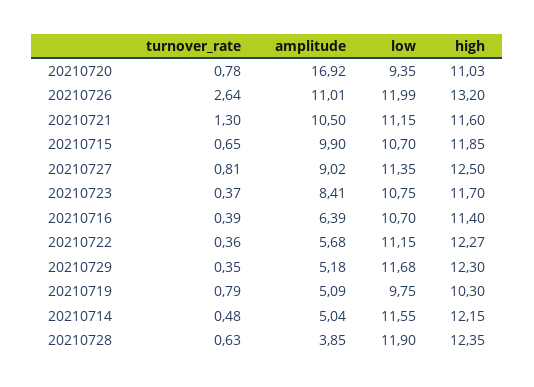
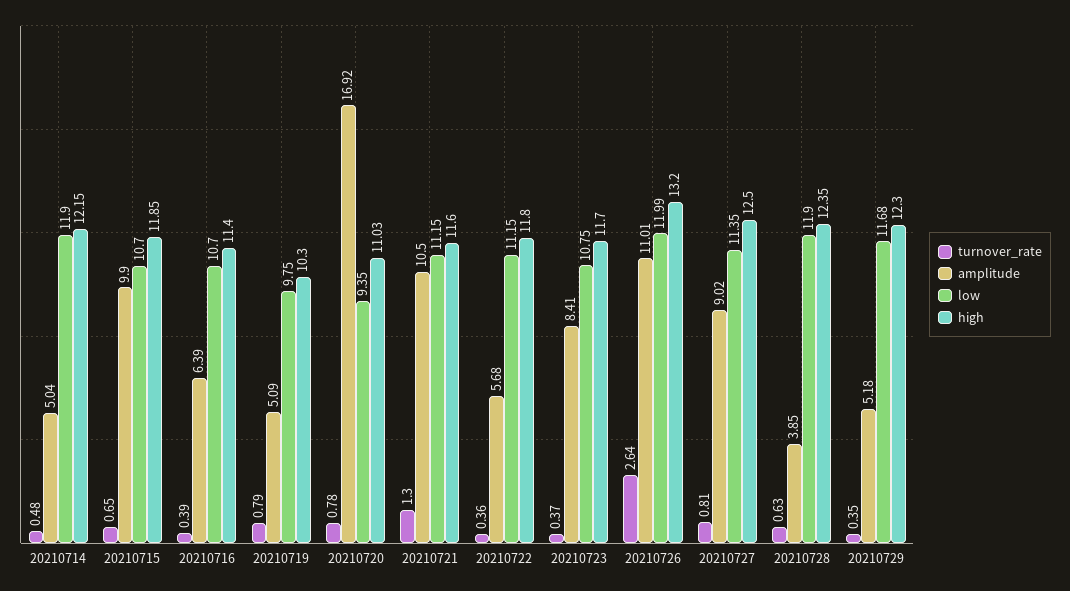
high, 20210722: 12.27 -> 11.8
low, 20210714: 11.55 -> 11.9

